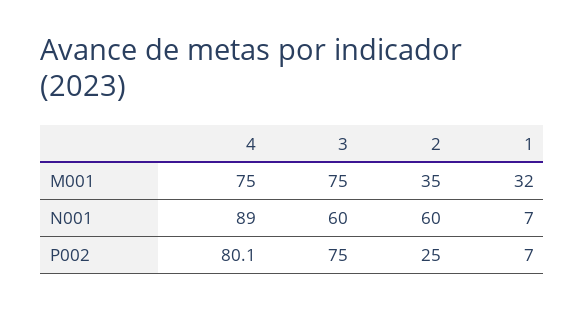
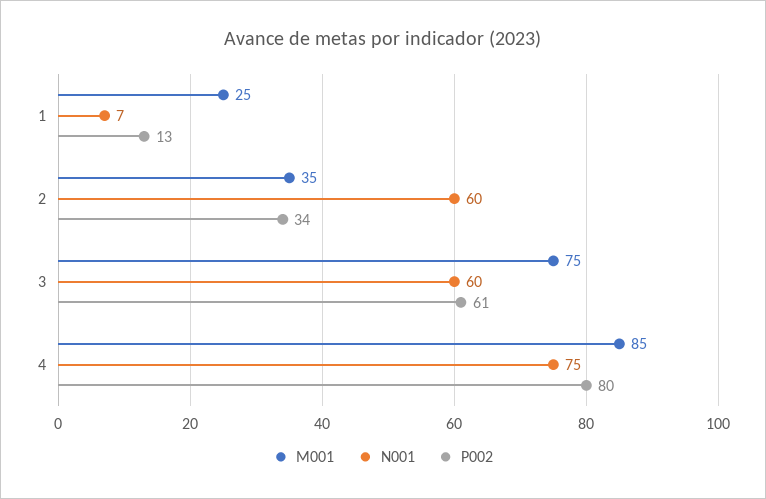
M001, 4: 75 -> 85
M001, 1: 32 -> 25
N001, 4: 89 -> 75
P002, 3: 75 -> 61
P002, 2: 25 -> 34
P002, 1: 7 -> 13

